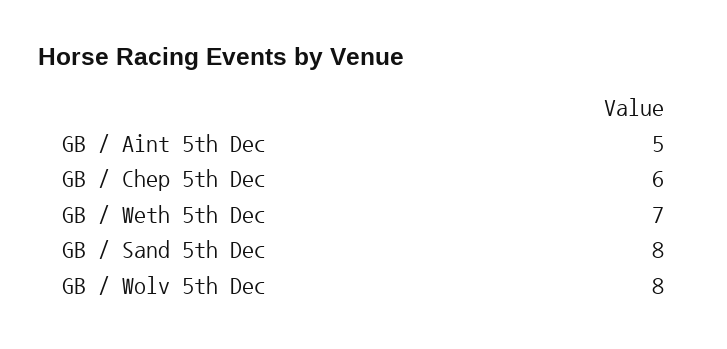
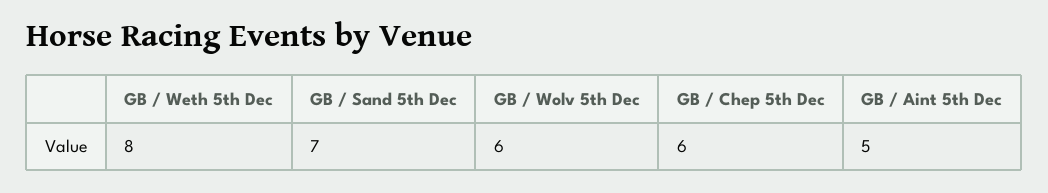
GB / Weth 5th Dec: 7 -> 8
GB / Sand 5th Dec: 8 -> 7
GB / Wolv 5th Dec: 8 -> 6

